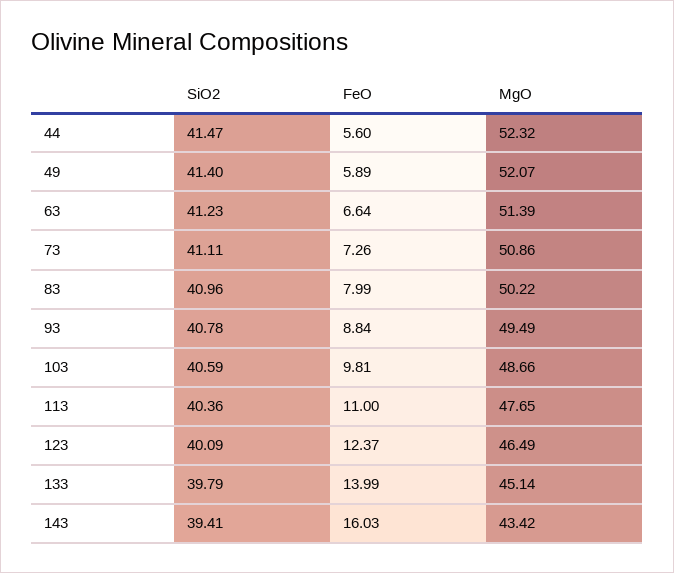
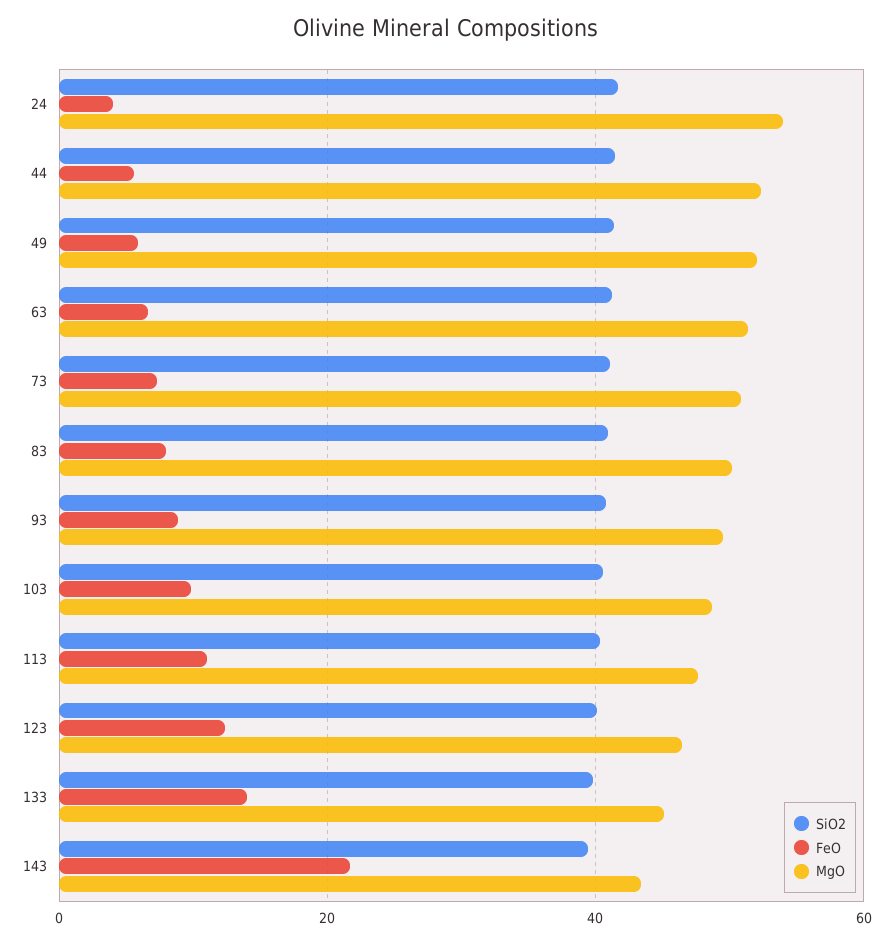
FeO, 143: 16.03 -> 22
SiO2, 24: none -> 42
FeO, 24: none -> 4
MgO, 24: none -> 54

